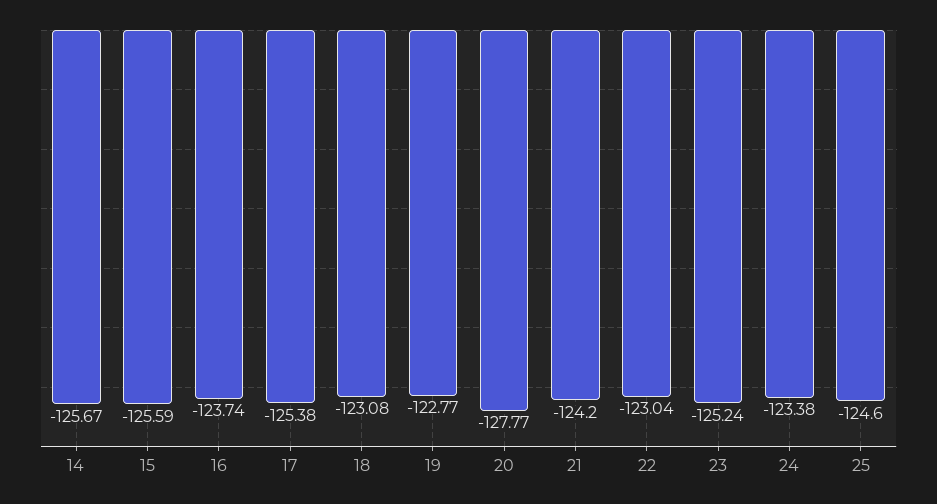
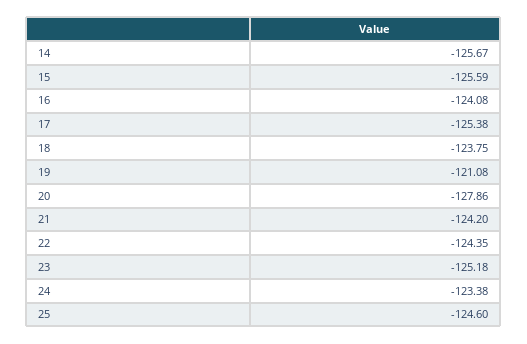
16: -123.74 -> -124.08
18: -123.08 -> -123.75
19: -122.77 -> -121.08
20: -127.77 -> -127.86
22: -123.04 -> -124.35
23: -125.24 -> -125.18

